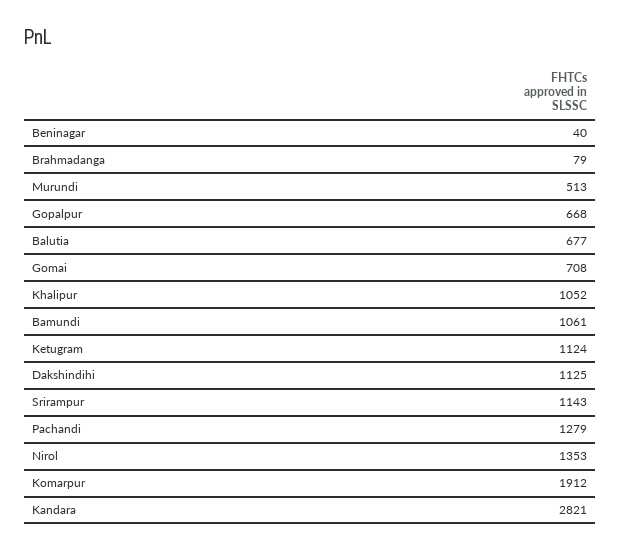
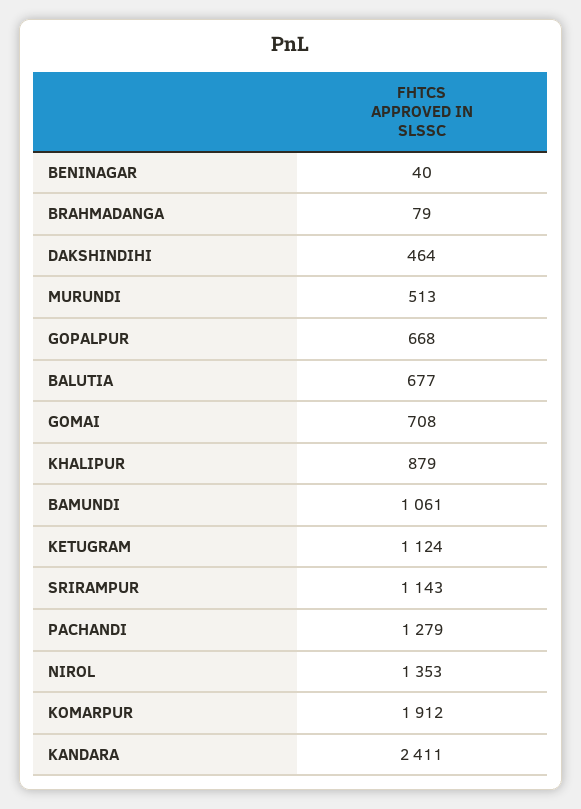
Khalipur: 1052 -> 879
Dakshindihi: 1125 -> 464
Kandara: 2821 -> 2411

